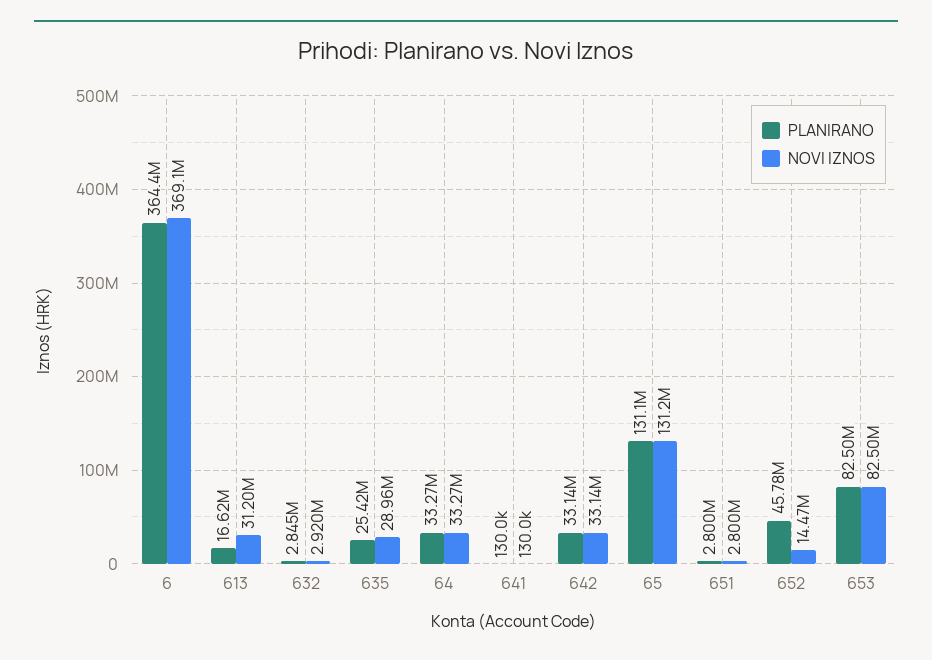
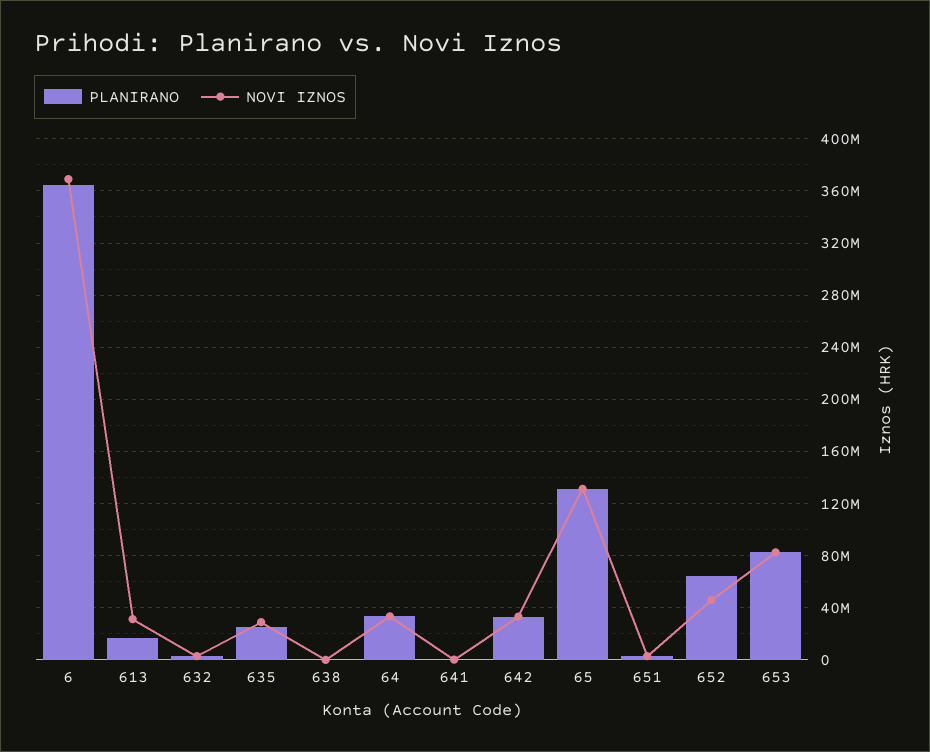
PLANIRANO, 652: 45780000 -> 65000000
NOVI IZNOS, 652: 14470000 -> 45000000
PLANIRANO, 638: none -> 0
NOVI IZNOS, 638: none -> 0

